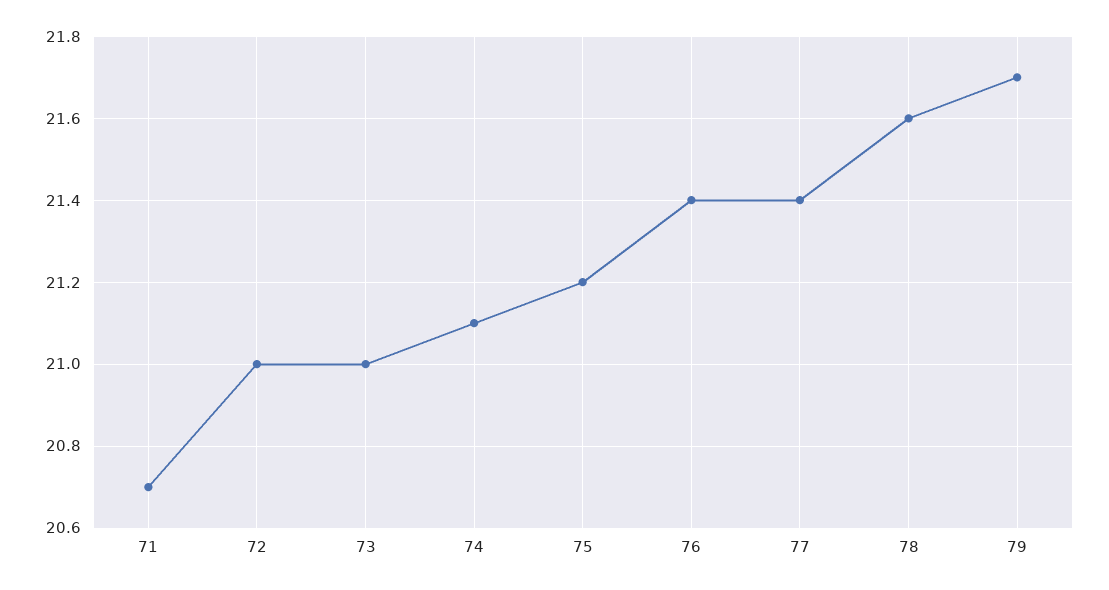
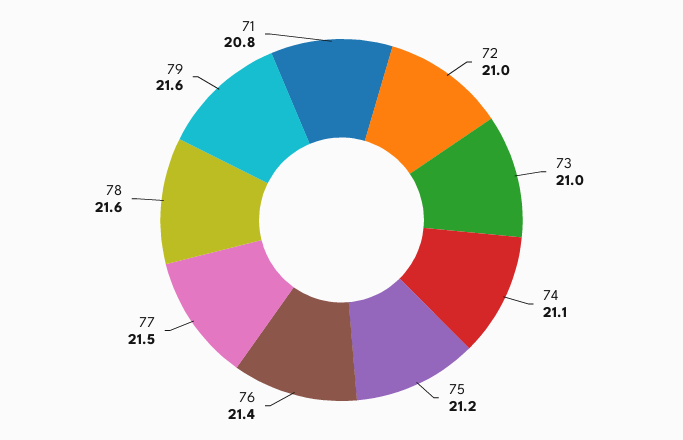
71: 20.7 -> 20.8
77: 21.4 -> 21.5
79: 21.7 -> 21.6

